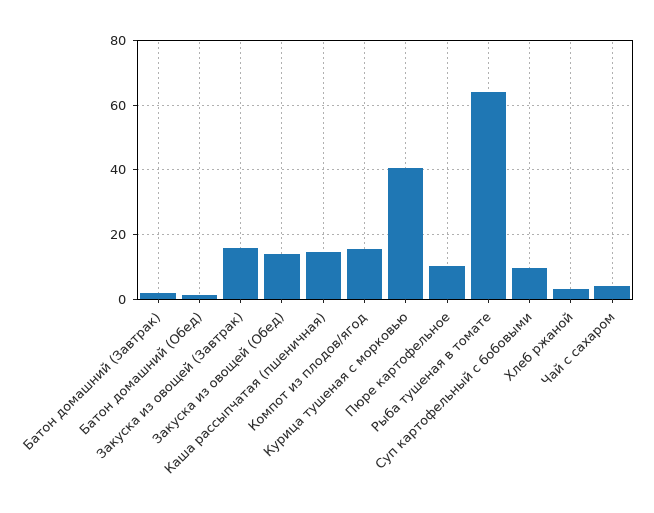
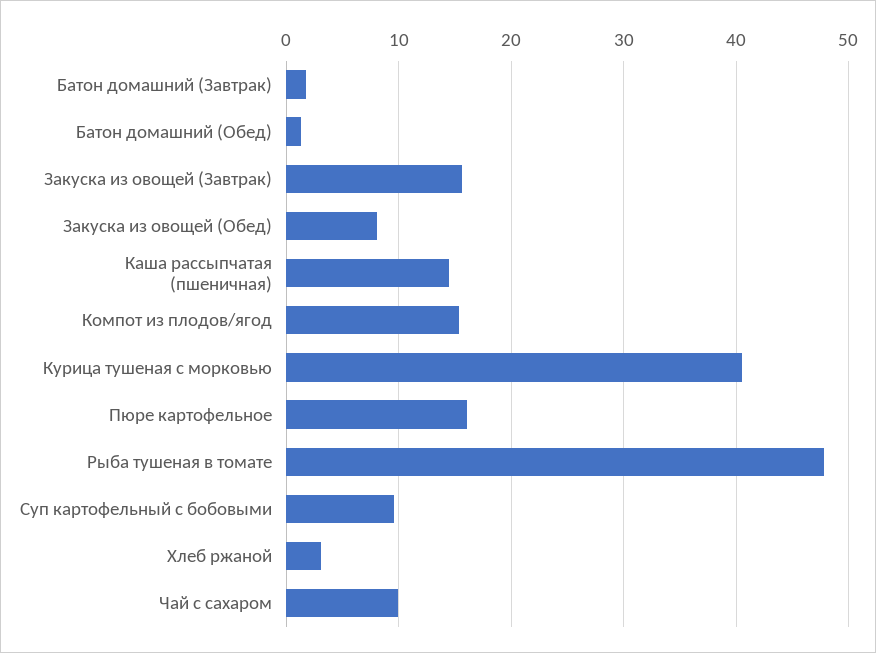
Закуска из овощей (Обед): 14 -> 8
Пюре картофельное: 10 -> 16
Рыба тушеная в томате: 64 -> 48
Чай с сахаром: 4 -> 10

